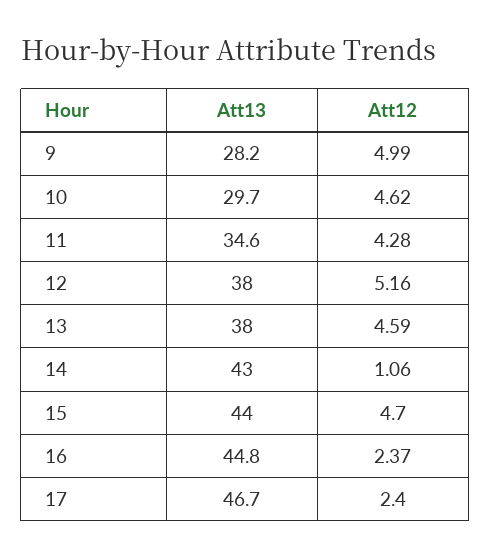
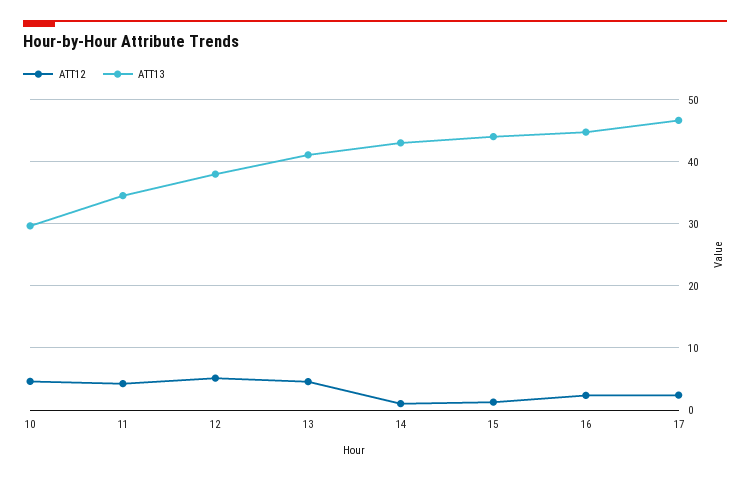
Att13, 9: 28.2 -> none
Att12, 9: 4.99 -> none
Att13, 13: 38 -> 41
Att12, 15: 4.7 -> 1

